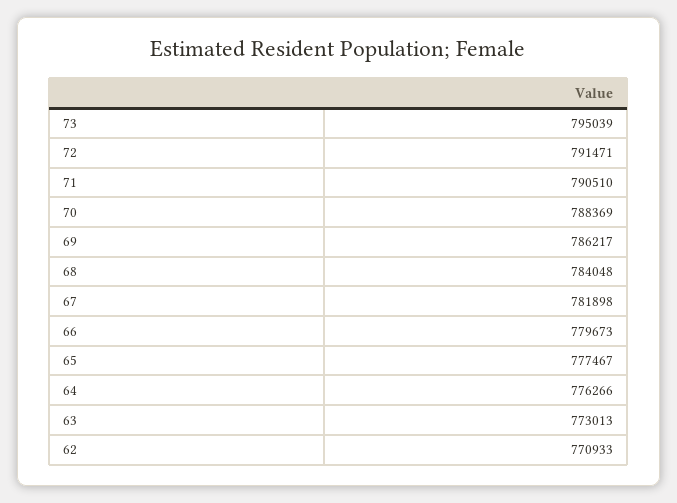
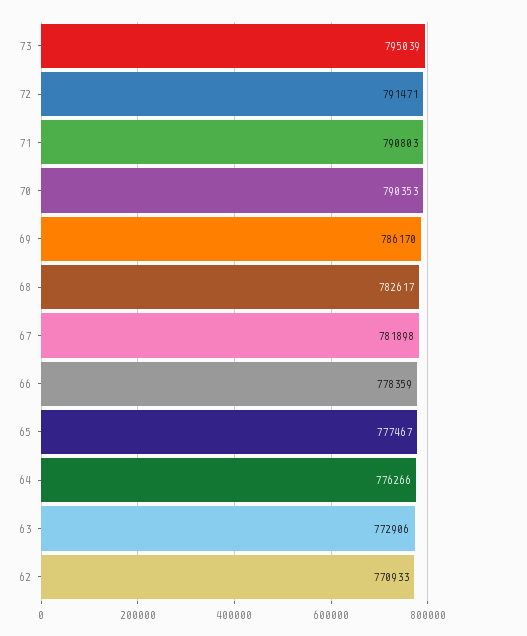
71: 790510 -> 790803
70: 788369 -> 790353
69: 786217 -> 786170
68: 784048 -> 782617
66: 779673 -> 778359
63: 773013 -> 772906

